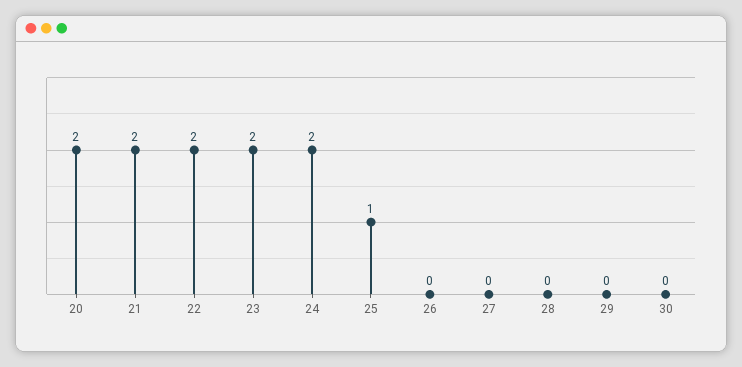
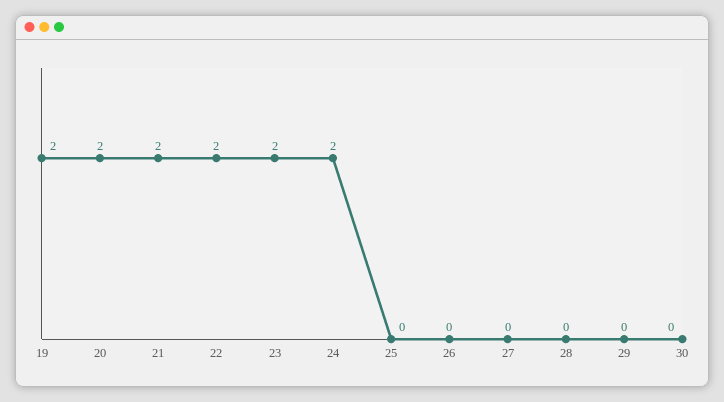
25: 1 -> 0
19: none -> 2

